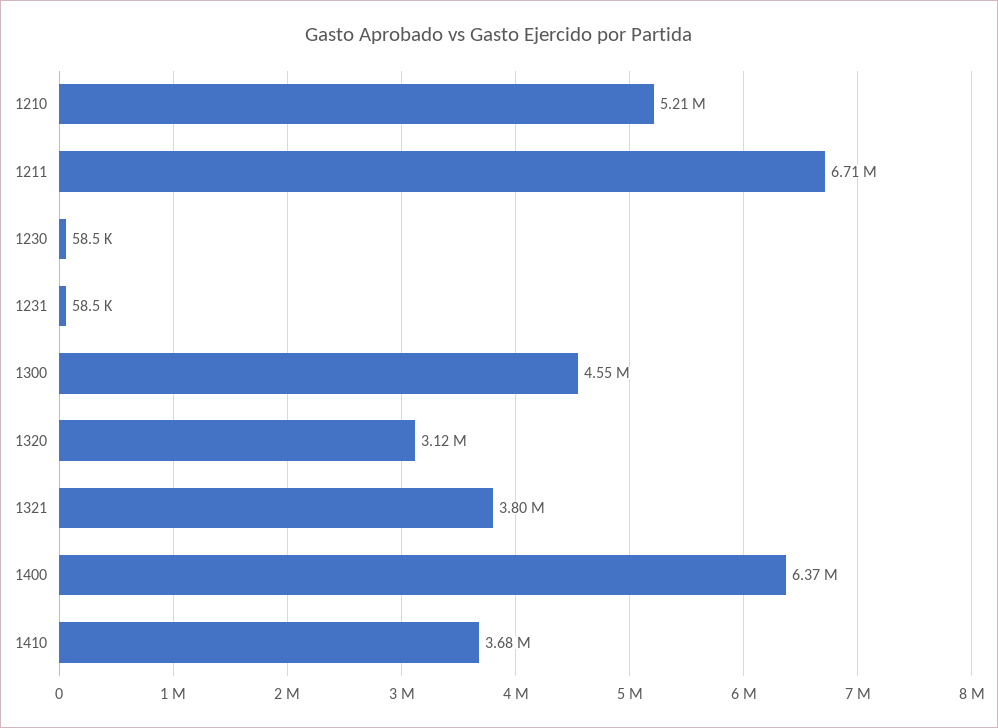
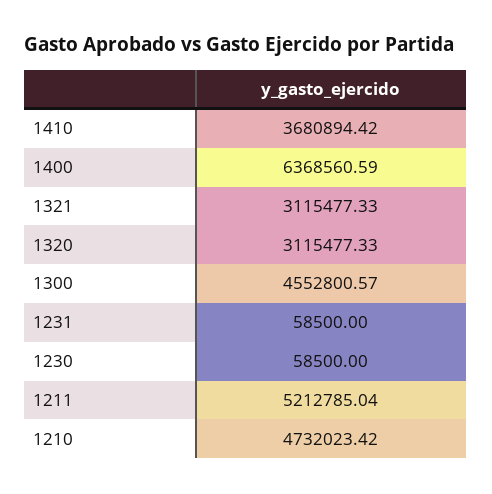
1210: 5210000 -> 4732023.42
1211: 6710000 -> 5212785.04
1321: 3800000 -> 3115477.33

